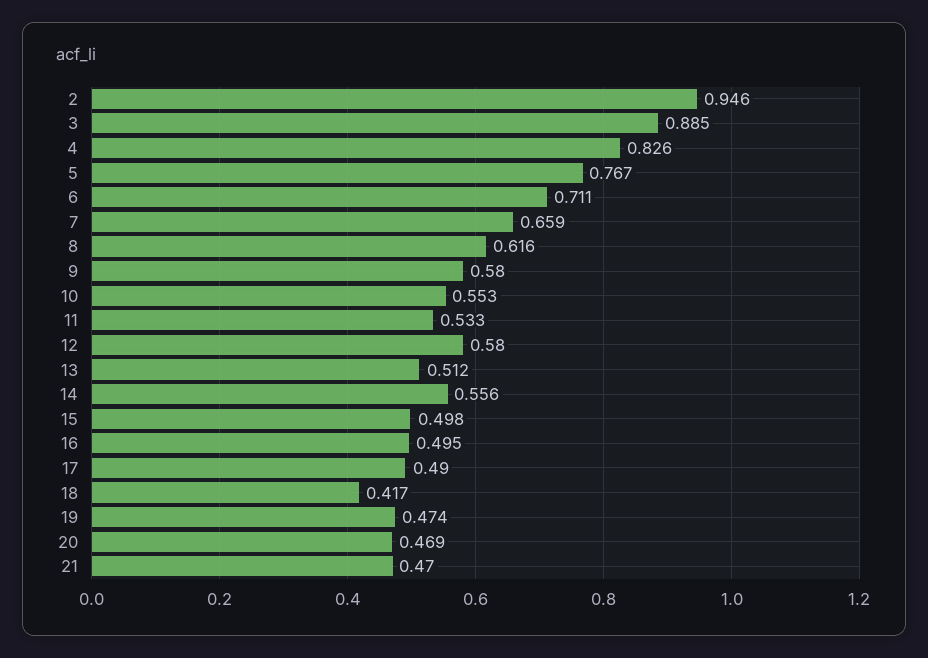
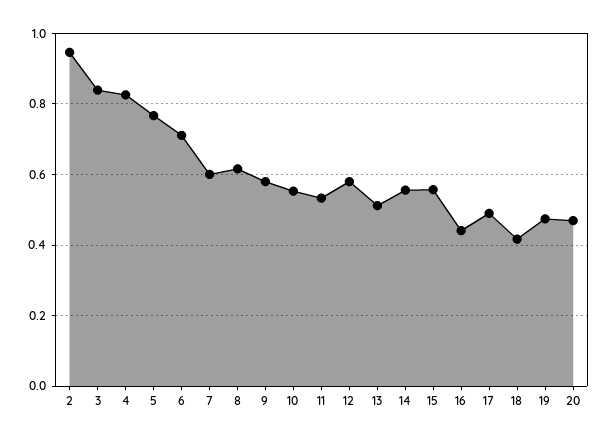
3: 0.885 -> 0.84
7: 0.659 -> 0.6
15: 0.498 -> 0.56
16: 0.495 -> 0.44
21: 0.47 -> none

